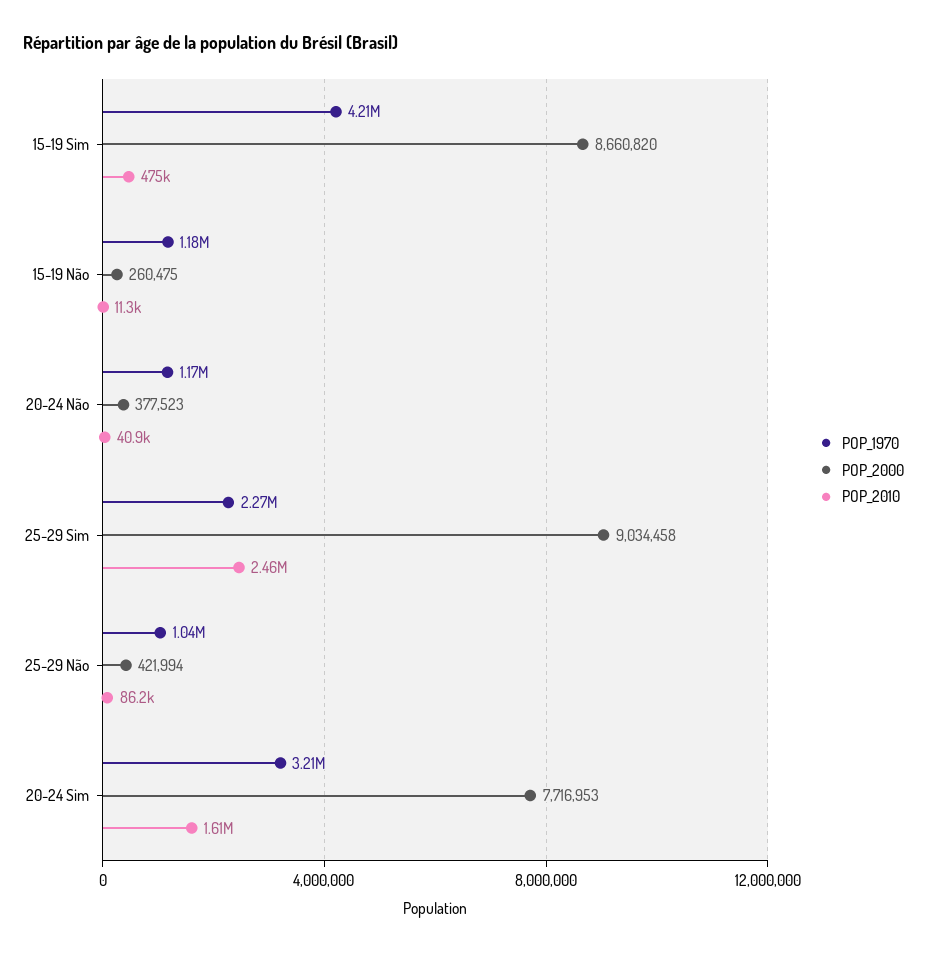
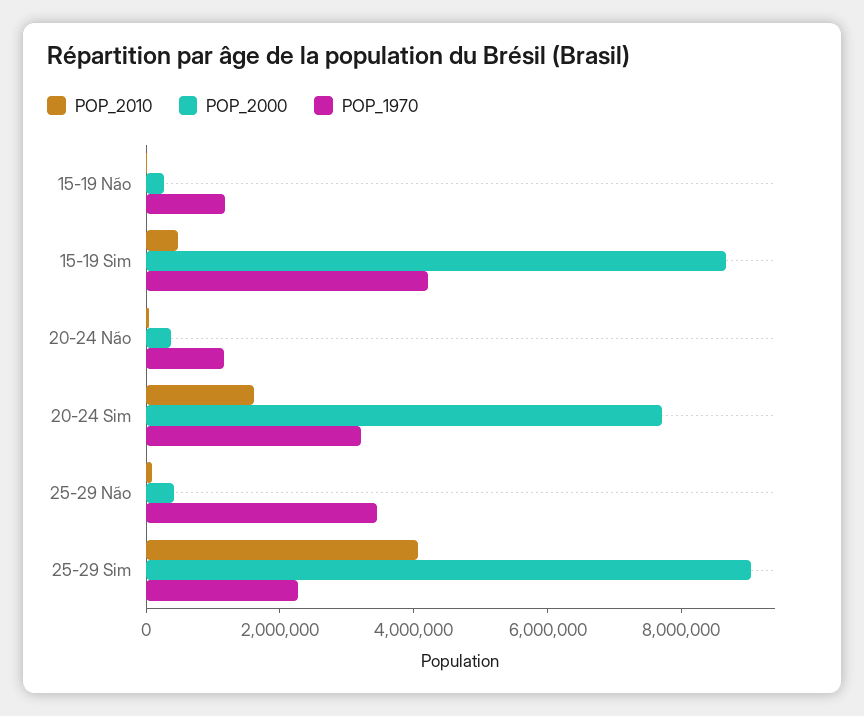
POP_2010, 25-29 Sim: 2460000 -> 4000000
POP_1970, 25-29 Não: 1040000 -> 3500000

